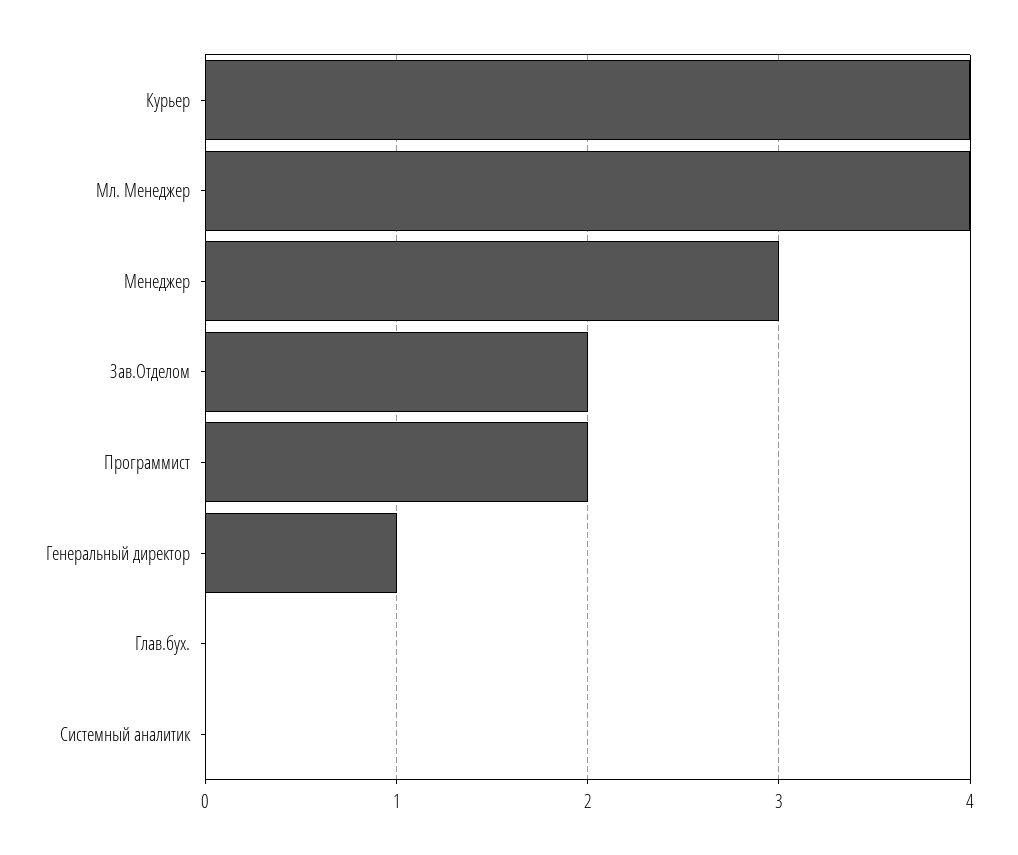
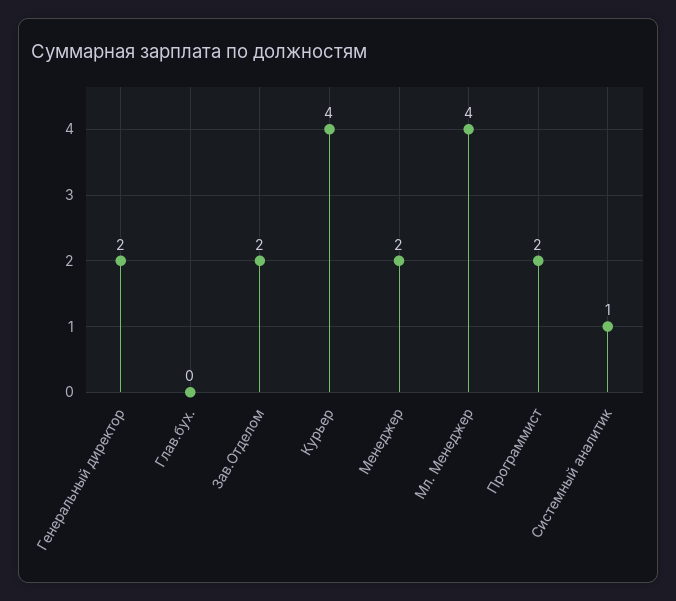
Менеджер: 3 -> 2
Генеральный директор: 1 -> 2
Системный аналитик: 0 -> 1

